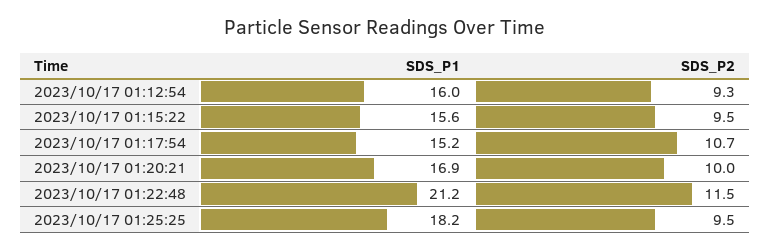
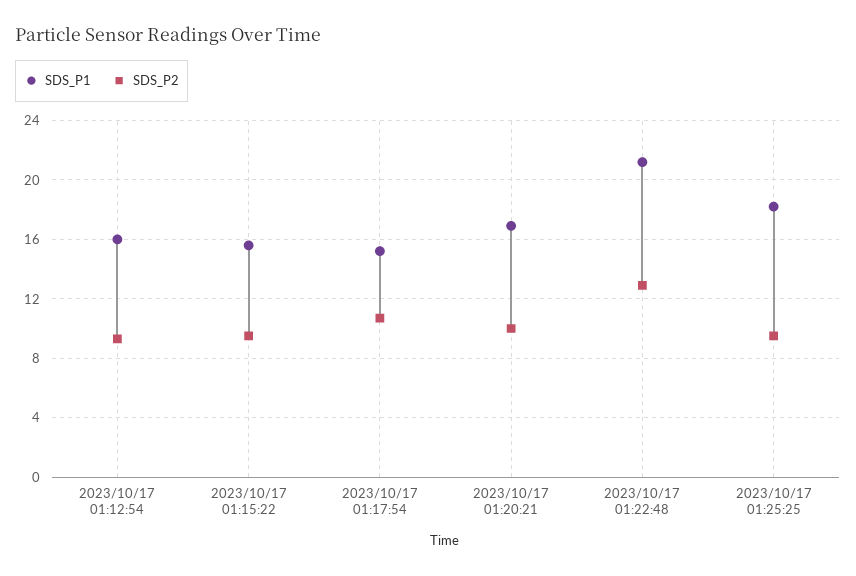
SDS_P2, 2023/10/17 01:22:48: 11.5 -> 13

